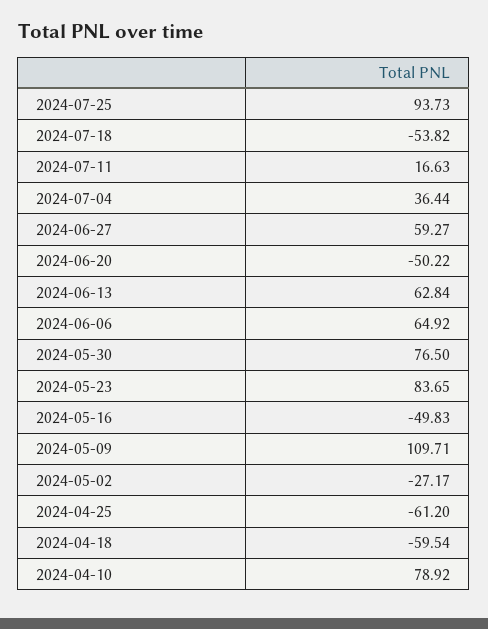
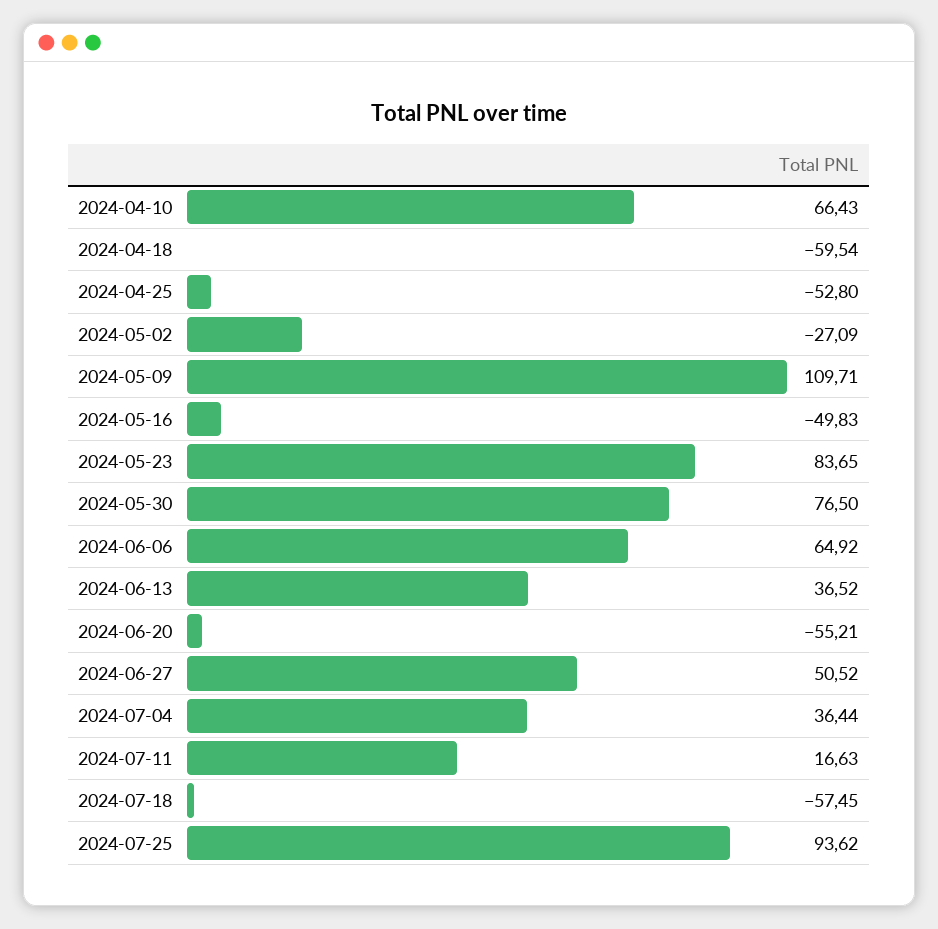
2024-07-25: 93.73 -> 93.62
2024-07-18: -53.82 -> -57.45
2024-06-27: 59.27 -> 50.52
2024-06-20: -50.22 -> -55.21
2024-06-13: 62.84 -> 36.52
2024-05-02: -27.17 -> -27.09
2024-04-25: -61.2 -> -52.8
2024-04-10: 78.92 -> 66.43

